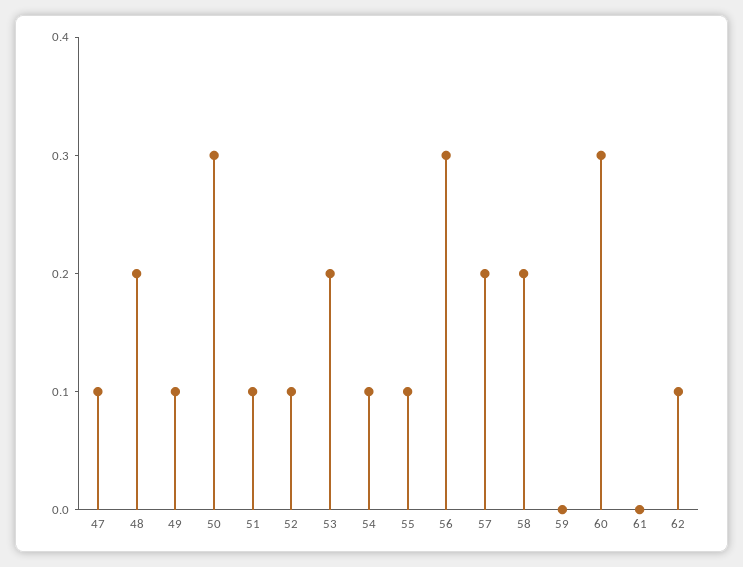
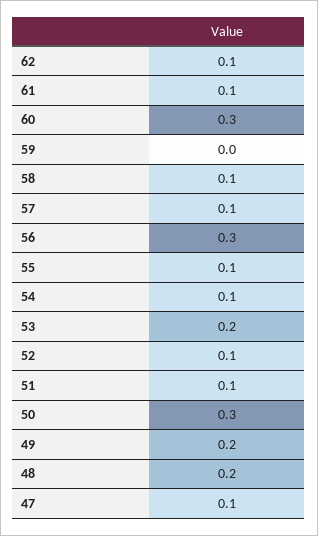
49: 0.1 -> 0.2
57: 0.2 -> 0.1
58: 0.2 -> 0.1
61: 0 -> 0.1

